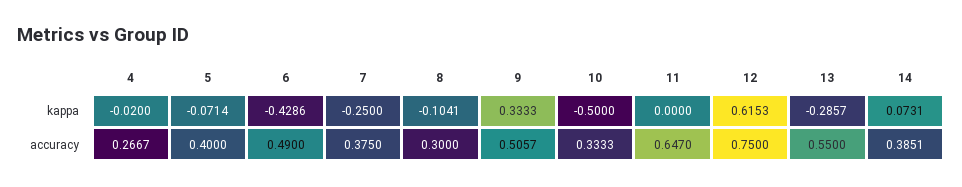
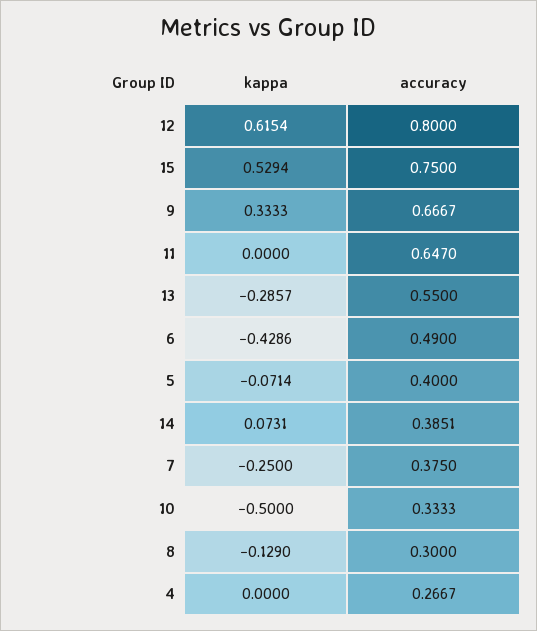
4, kappa: -0.02 -> 0
8, kappa: -0.1041 -> -0.129
12, kappa: 0.6153 -> 0.6154
9, accuracy: 0.5057 -> 0.6667
12, accuracy: 0.75 -> 0.8
15, kappa: none -> 0.5294
15, accuracy: none -> 0.75

